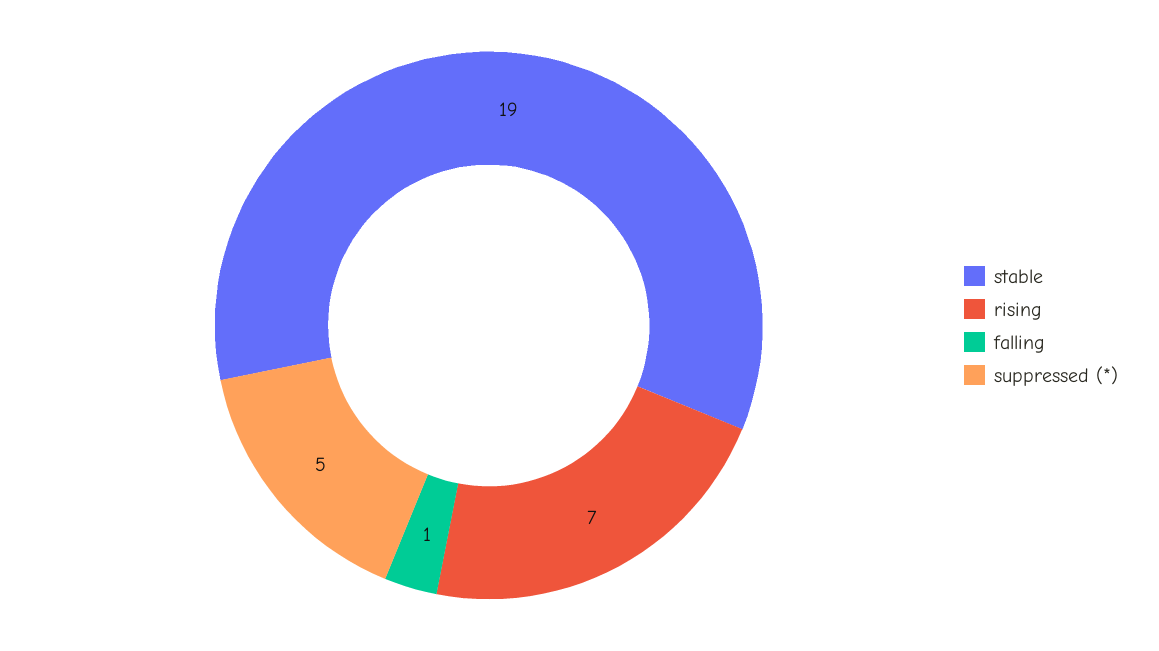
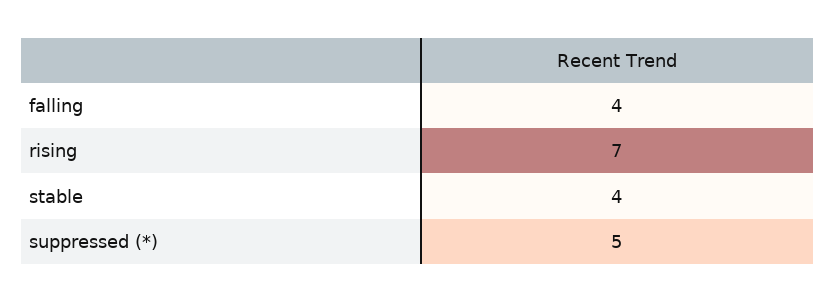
stable: 19 -> 4
falling: 1 -> 4

